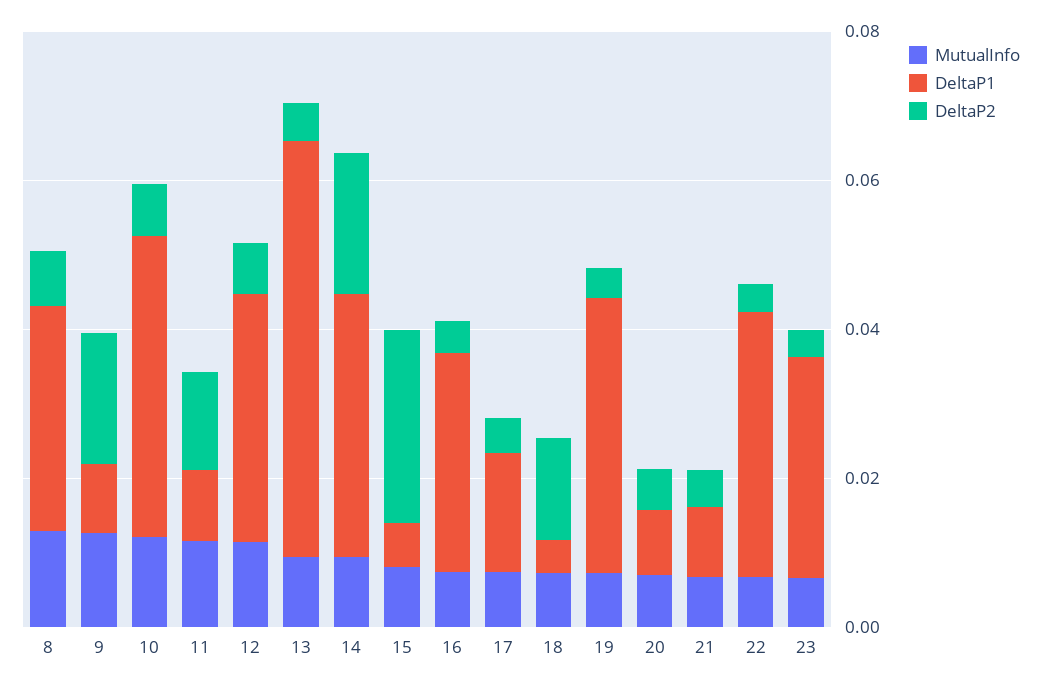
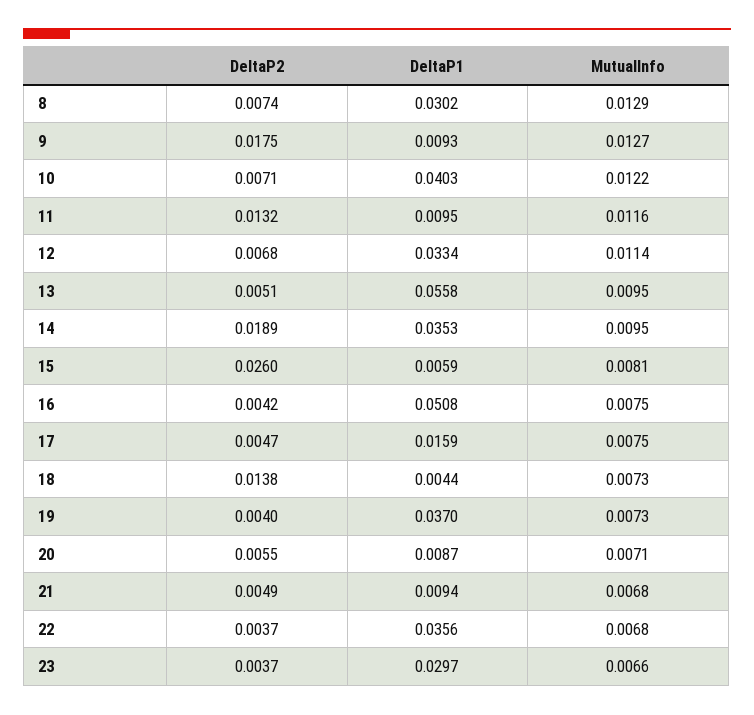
DeltaP1, 16: 0.03 -> 0.0508

